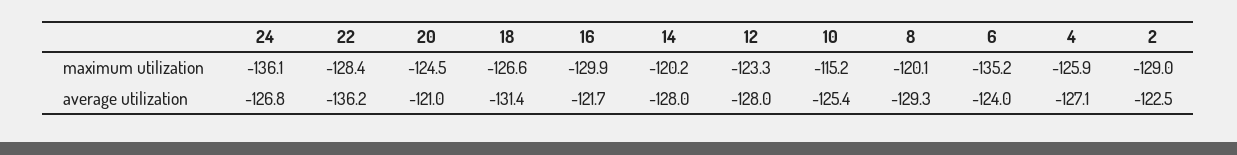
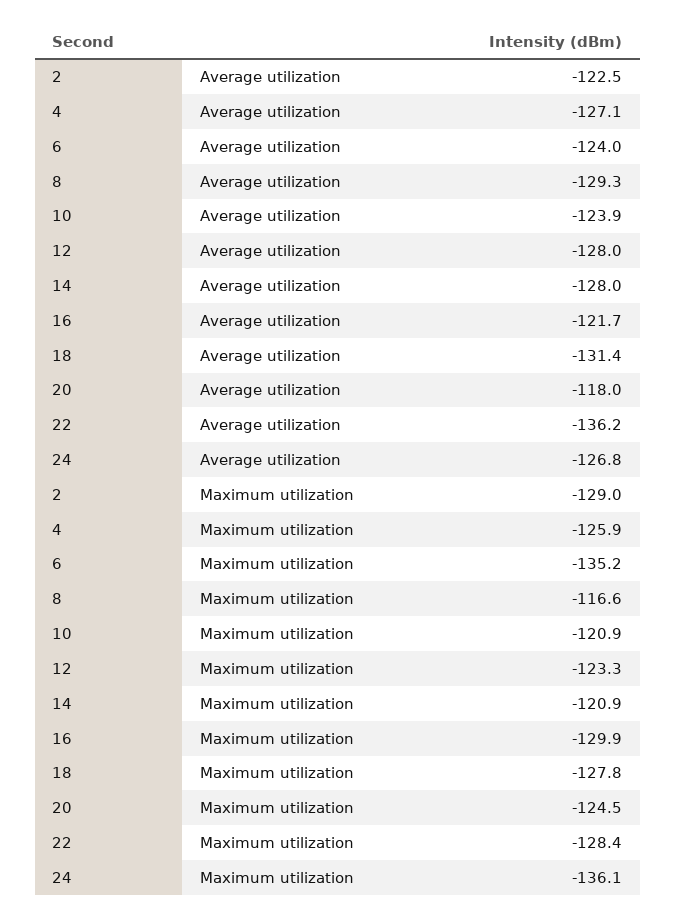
18, maximum utilization: -126.6 -> -127.8
14, maximum utilization: -120.2 -> -120.9
10, maximum utilization: -115.2 -> -120.9
8, maximum utilization: -120.1 -> -116.6
20, average utilization: -121 -> -118
10, average utilization: -125.4 -> -123.9

